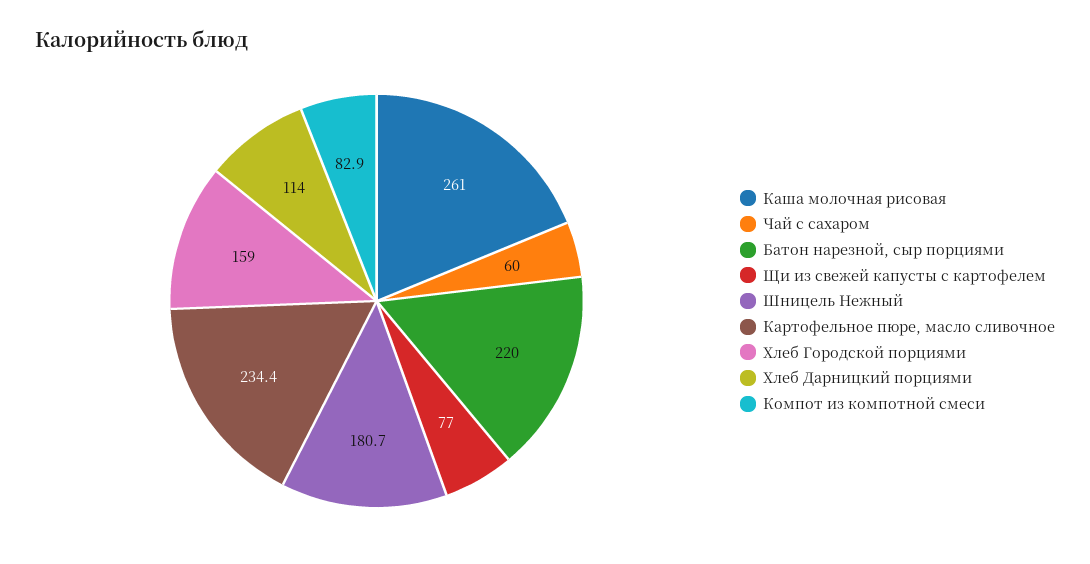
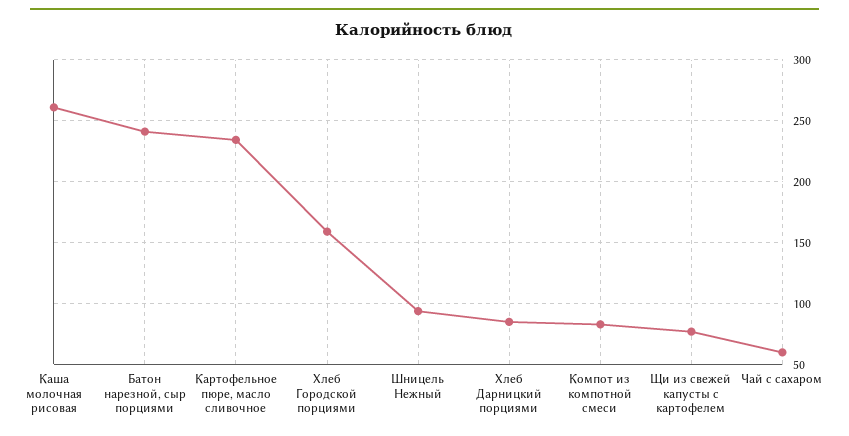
Батон нарезной, сыр порциями: 220 -> 240
Шницель Нежный: 180.7 -> 95
Хлеб Дарницкий порциями: 114 -> 85

